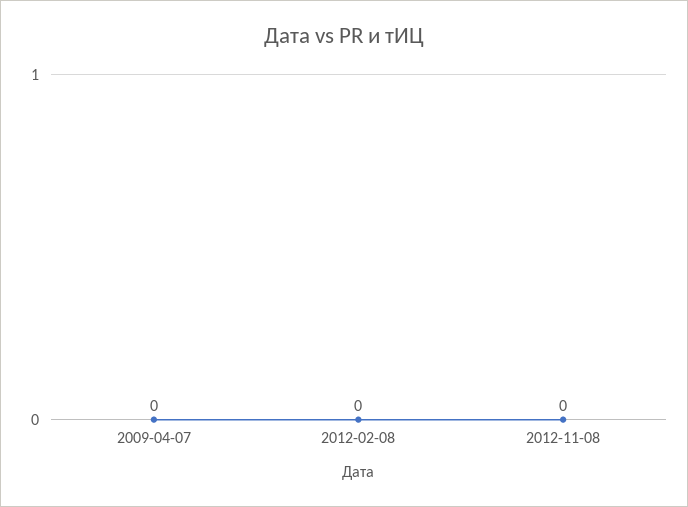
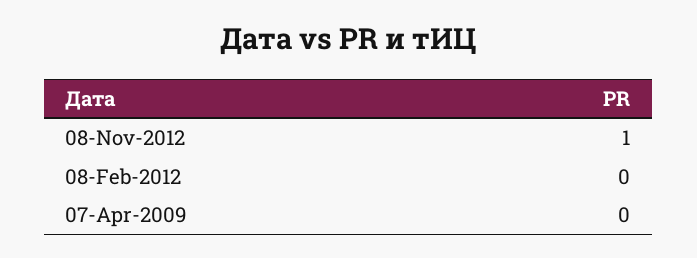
2012-11-08: 0 -> 1

